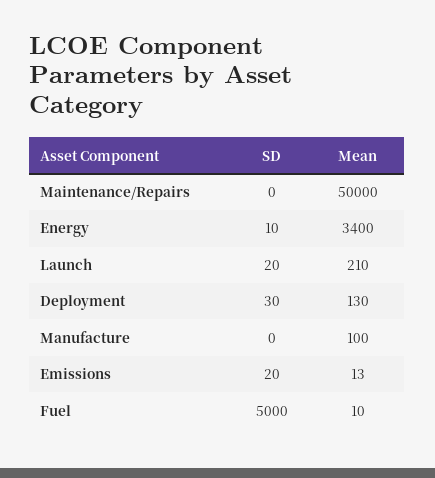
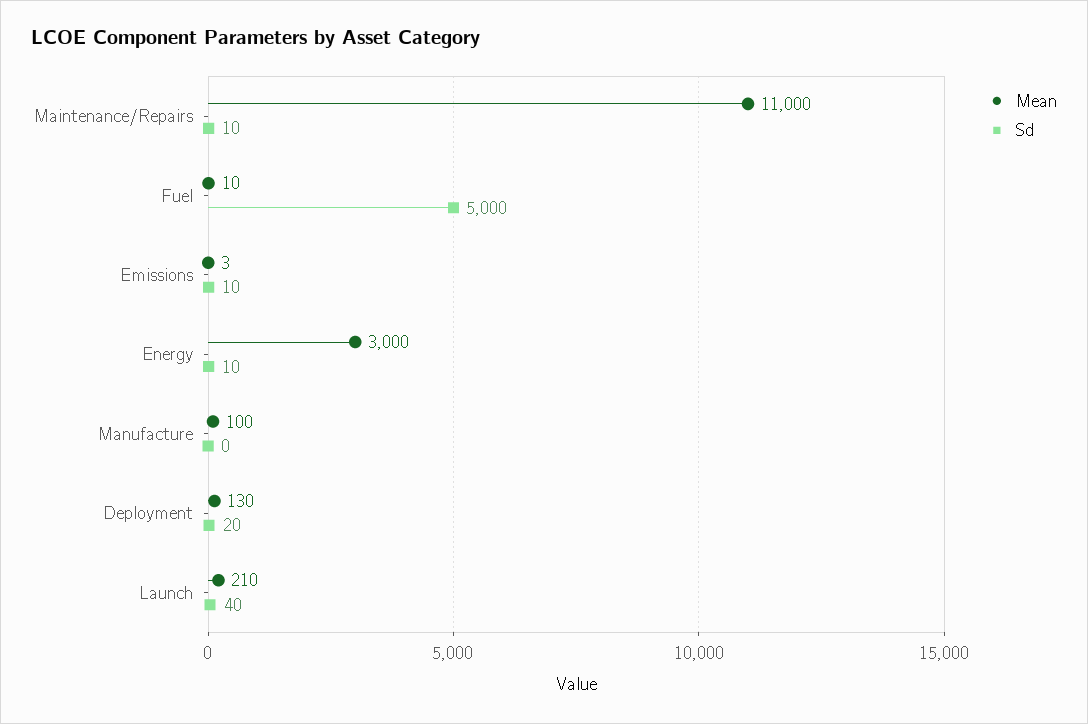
SD, Maintenance/Repairs: 0 -> 10
Mean, Maintenance/Repairs: 50000 -> 11000
Mean, Energy: 3400 -> 3000
SD, Launch: 20 -> 40
SD, Deployment: 30 -> 20
SD, Emissions: 20 -> 10
Mean, Emissions: 13 -> 3

